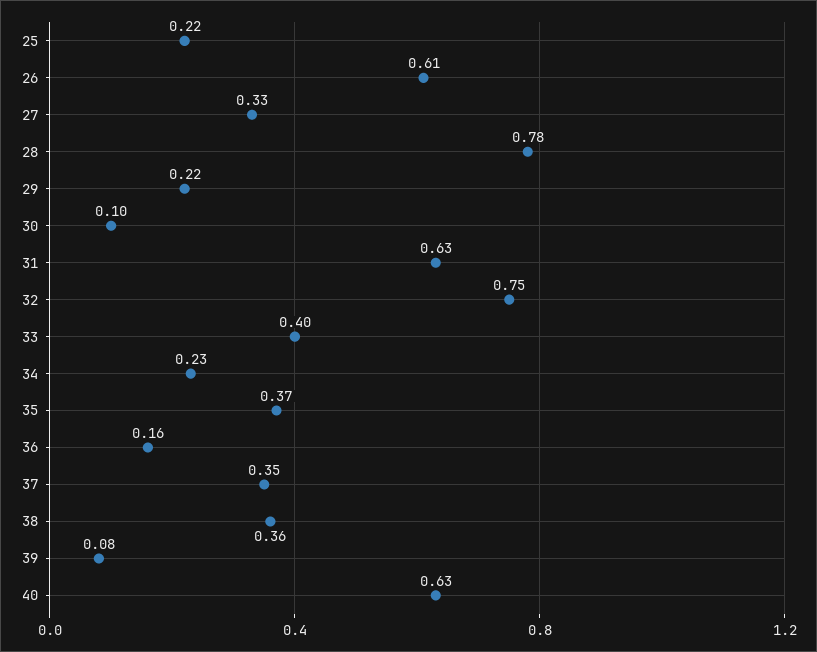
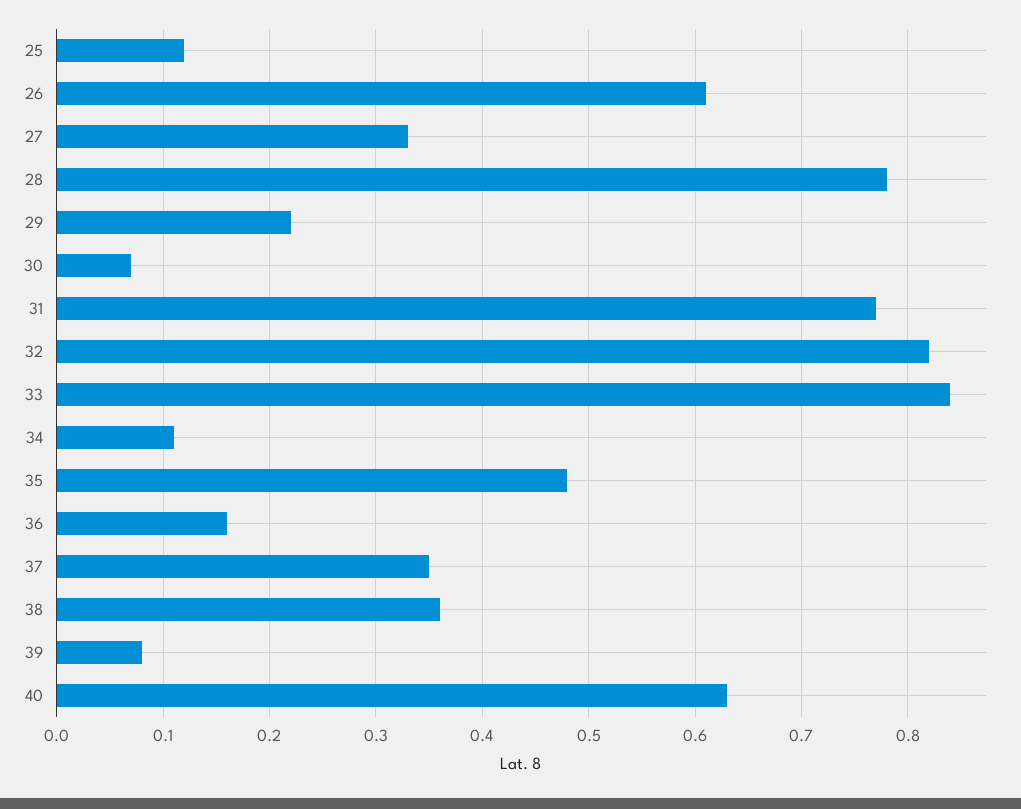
25: 0.22 -> 0.12
30: 0.1 -> 0.07
31: 0.63 -> 0.77
32: 0.75 -> 0.82
33: 0.4 -> 0.84
34: 0.23 -> 0.11
35: 0.37 -> 0.48

